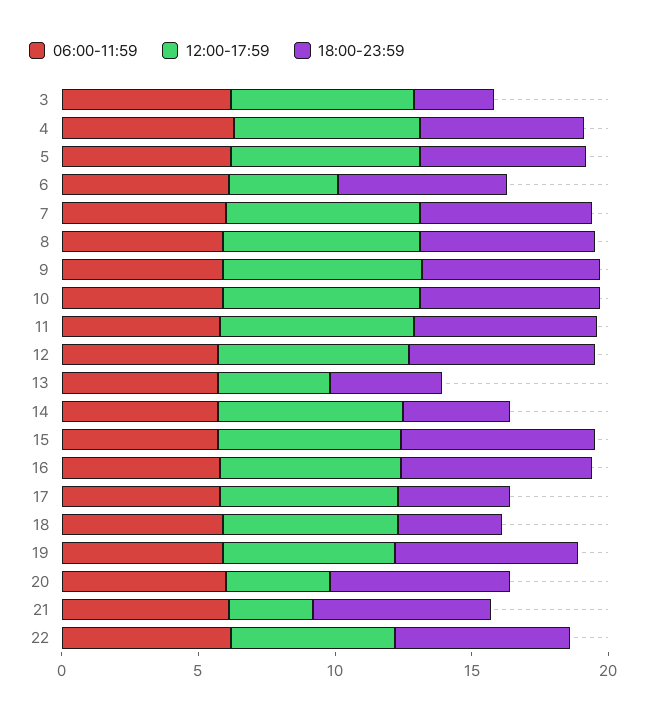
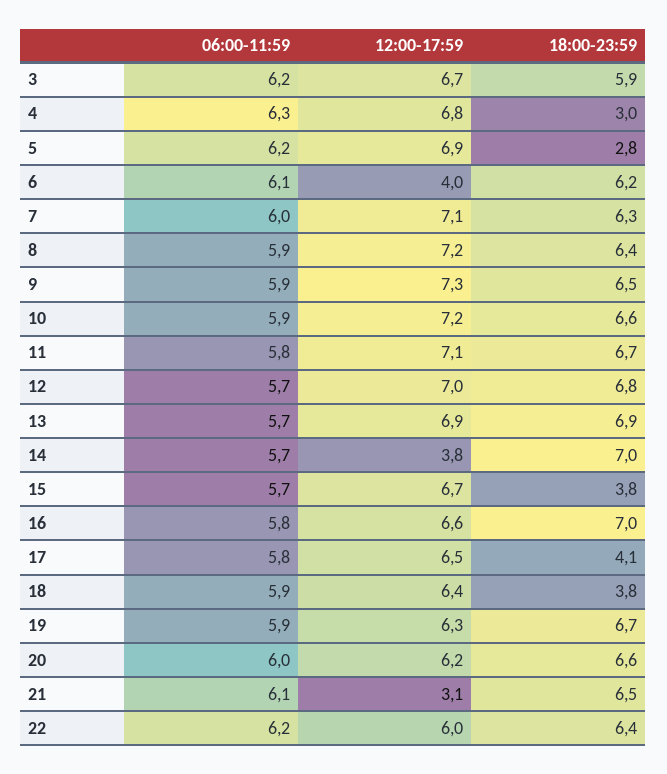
18:00-23:59, 3: 3 -> 5.9
18:00-23:59, 4: 6 -> 3
18:00-23:59, 5: 6 -> 2.8
12:00-17:59, 13: 4 -> 6.9
18:00-23:59, 13: 4 -> 6.9
12:00-17:59, 14: 7 -> 3.8
18:00-23:59, 14: 4 -> 7
18:00-23:59, 15: 7 -> 3.8
12:00-17:59, 20: 4 -> 6.2

